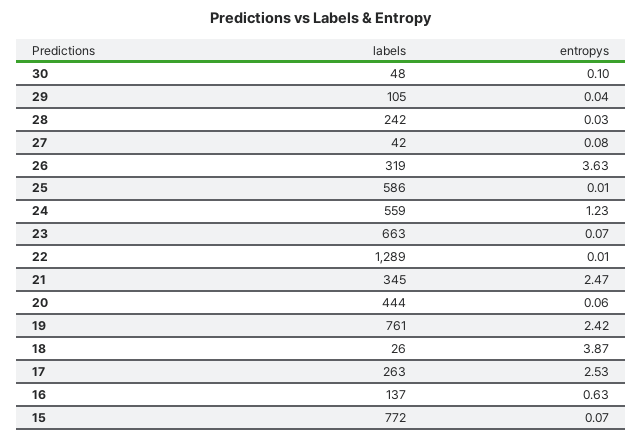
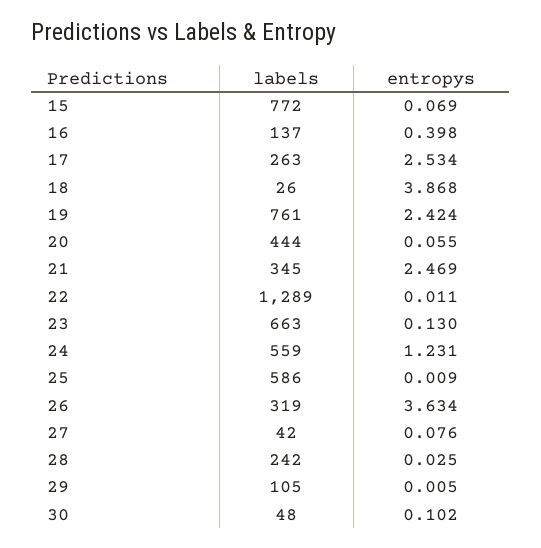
entropys, 29: 0.04 -> 0.005
entropys, 23: 0.07 -> 0.13
entropys, 16: 0.63 -> 0.398

